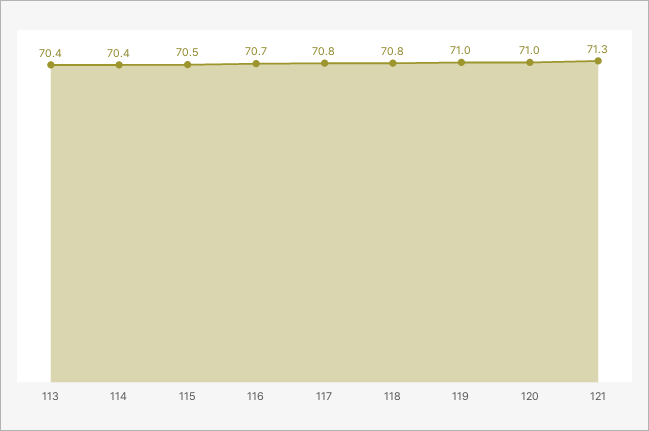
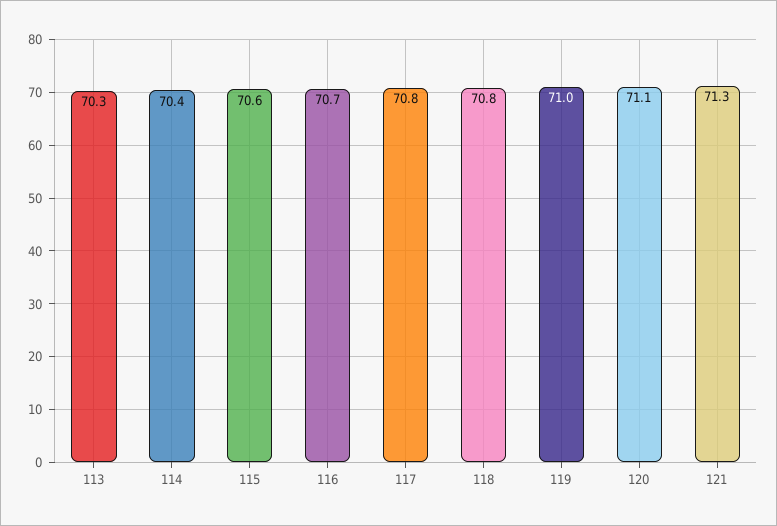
113: 70.4 -> 70.3
115: 70.5 -> 70.6
120: 71 -> 71.1

